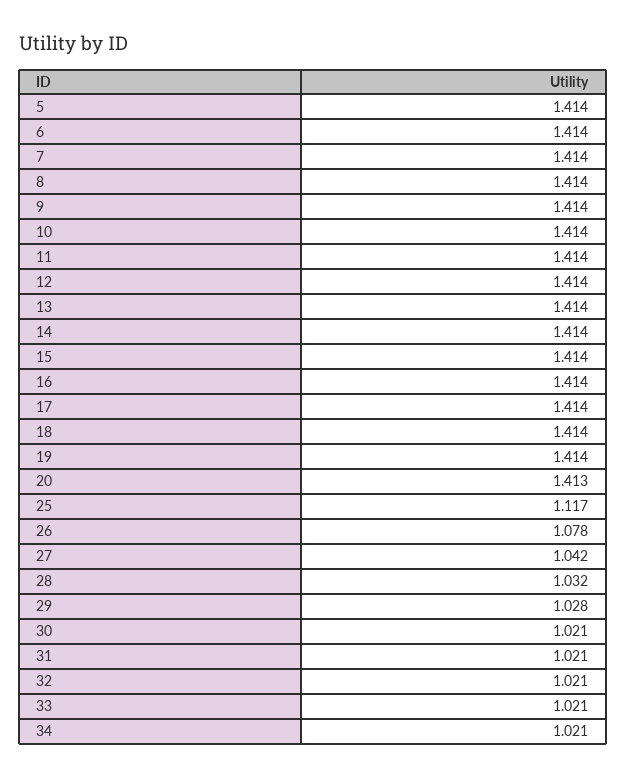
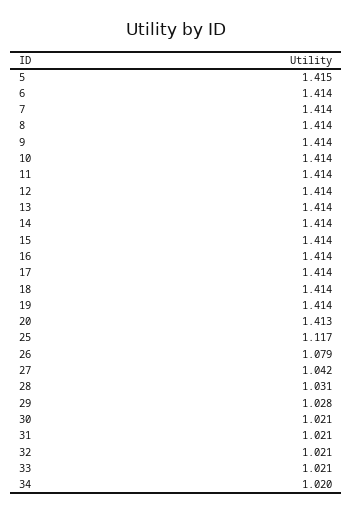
5: 1.414 -> 1.415
26: 1.078 -> 1.079
28: 1.032 -> 1.031
34: 1.021 -> 1.02

